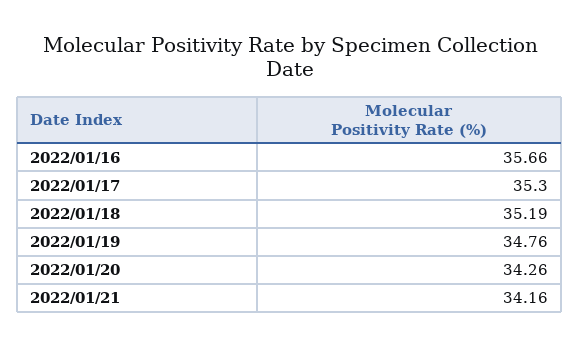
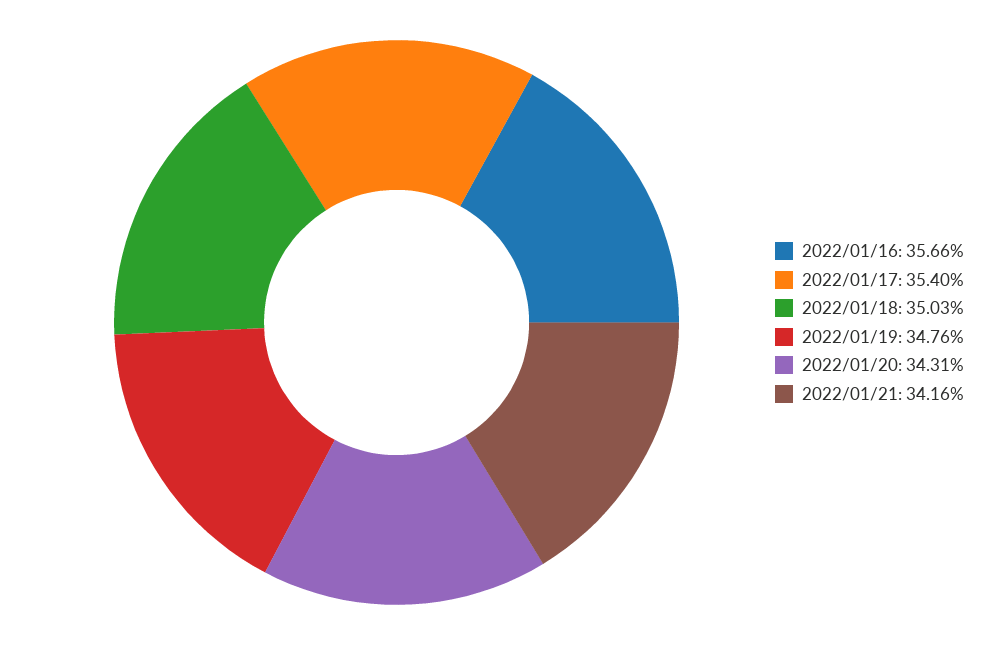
2022/01/17: 35.3 -> 35.4
2022/01/18: 35.19 -> 35.03
2022/01/20: 34.26 -> 34.31

